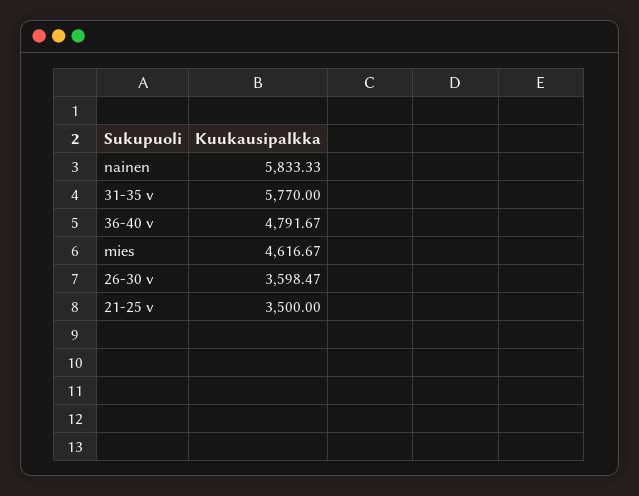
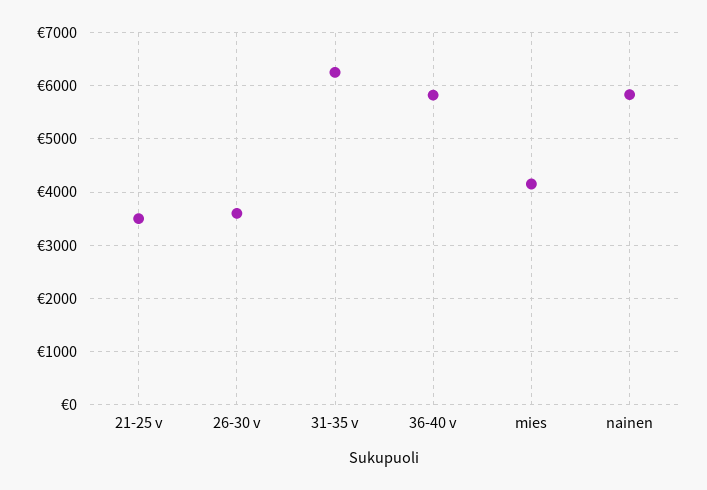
31-35 v: 5770 -> 6200
36-40 v: 4791.67 -> 5800
mies: 4616.67 -> 4200

